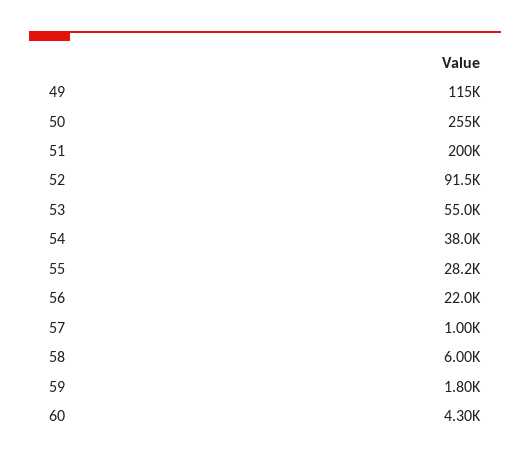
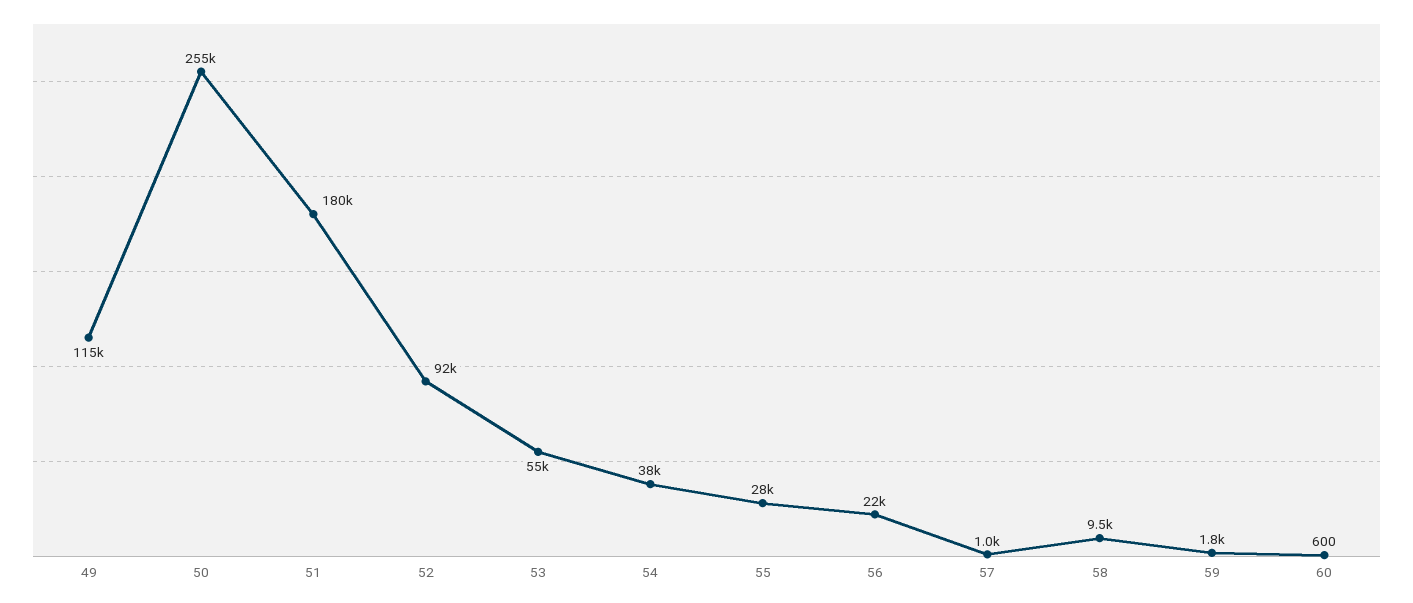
51: 200000 -> 180000
58: 6000 -> 9500
60: 4300 -> 600

